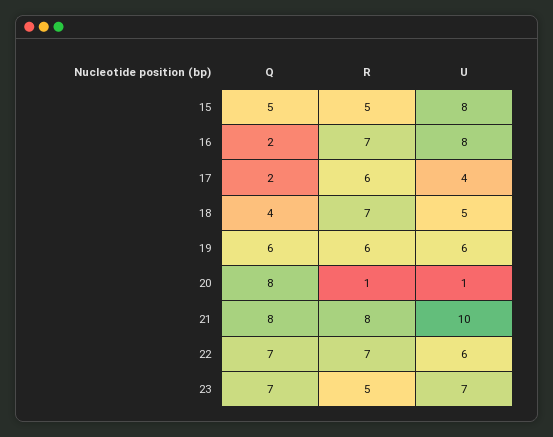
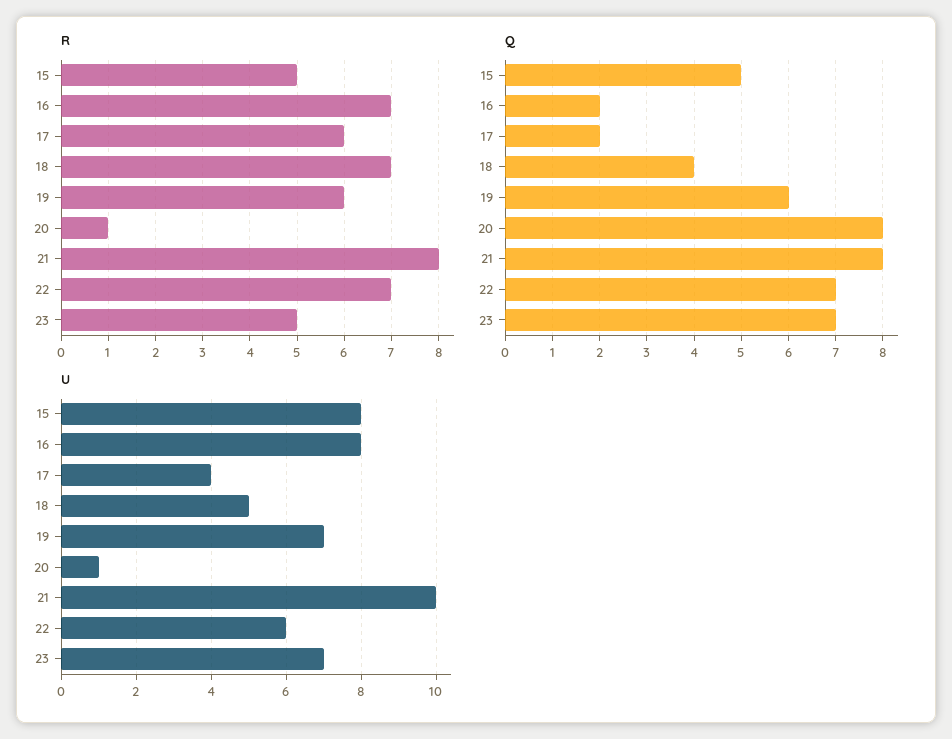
U, 19: 6 -> 7

